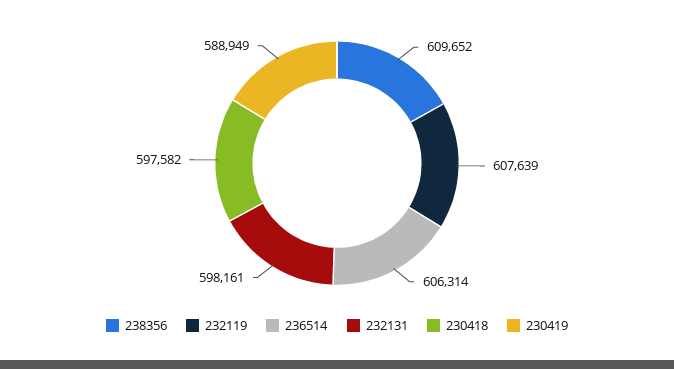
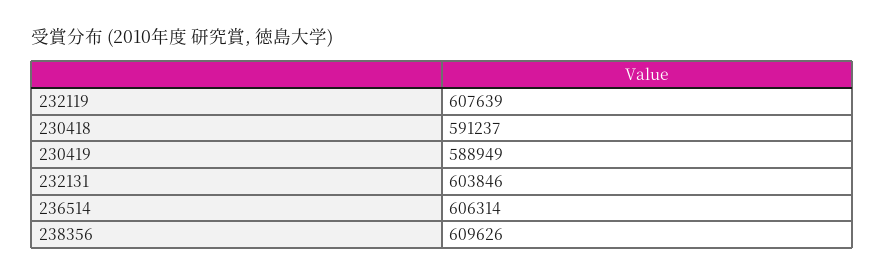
238356: 609652 -> 609626
232131: 598161 -> 603846
230418: 597582 -> 591237

